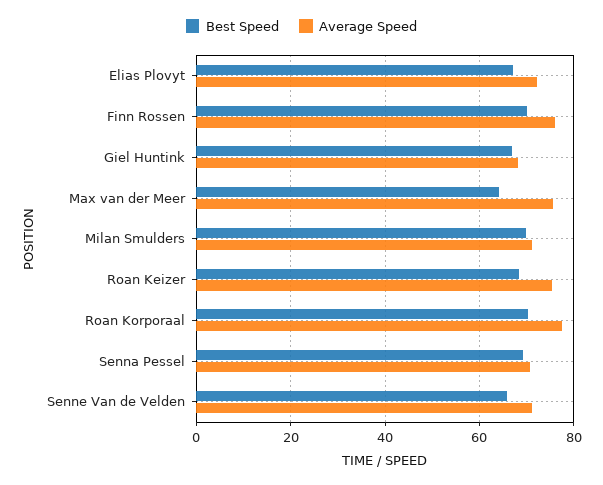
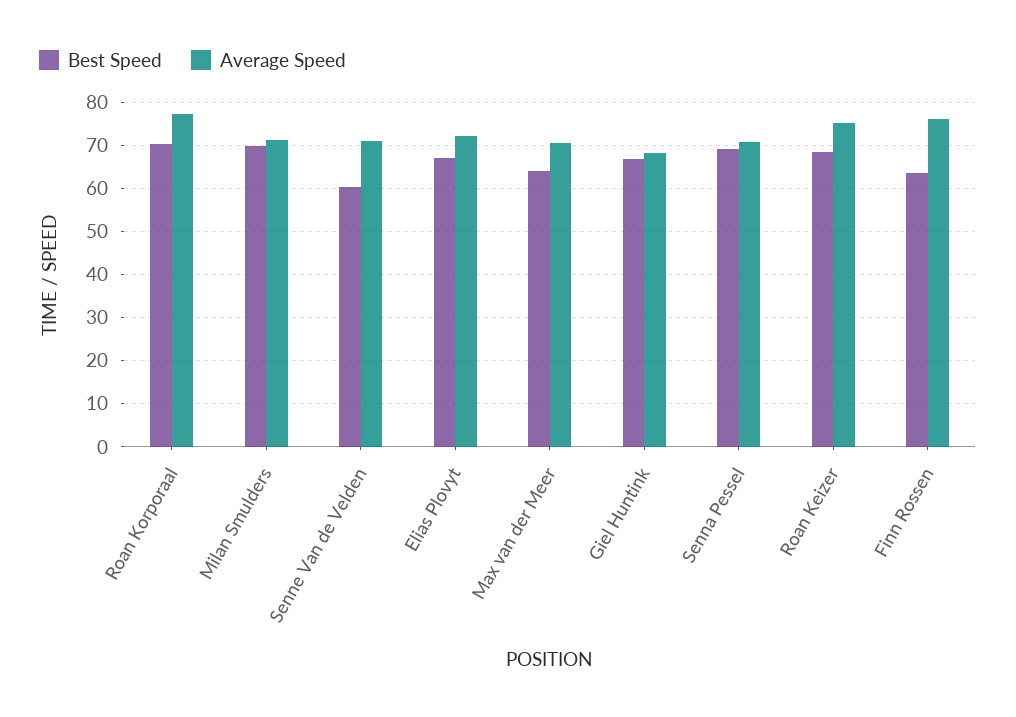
Best Speed, Finn Rossen: 70 -> 64
Average Speed, Max van der Meer: 76 -> 70
Best Speed, Senne Van de Velden: 66 -> 60

